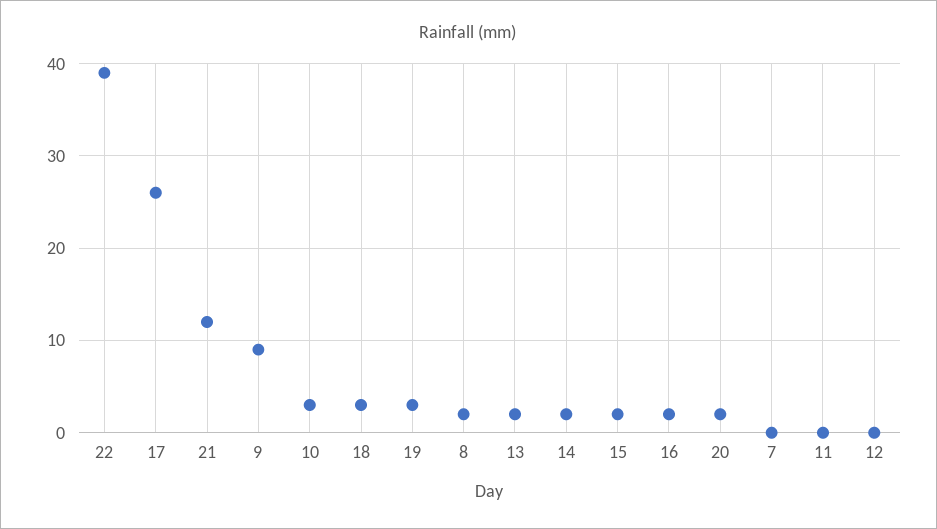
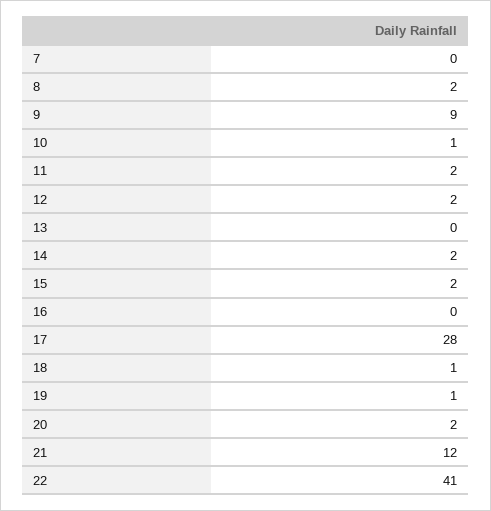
22: 39 -> 41
17: 26 -> 28
10: 3 -> 1
18: 3 -> 1
19: 3 -> 1
13: 2 -> 0
16: 2 -> 0
11: 0 -> 2
12: 0 -> 2

